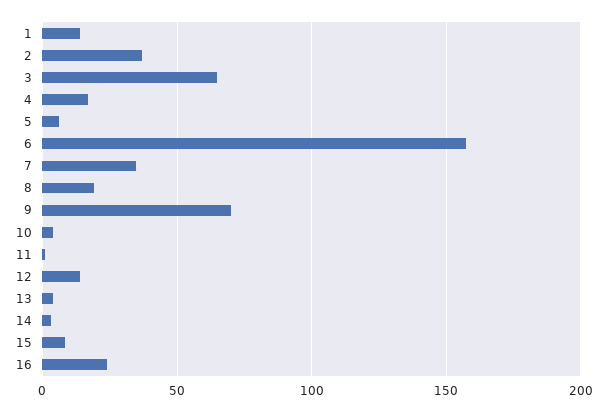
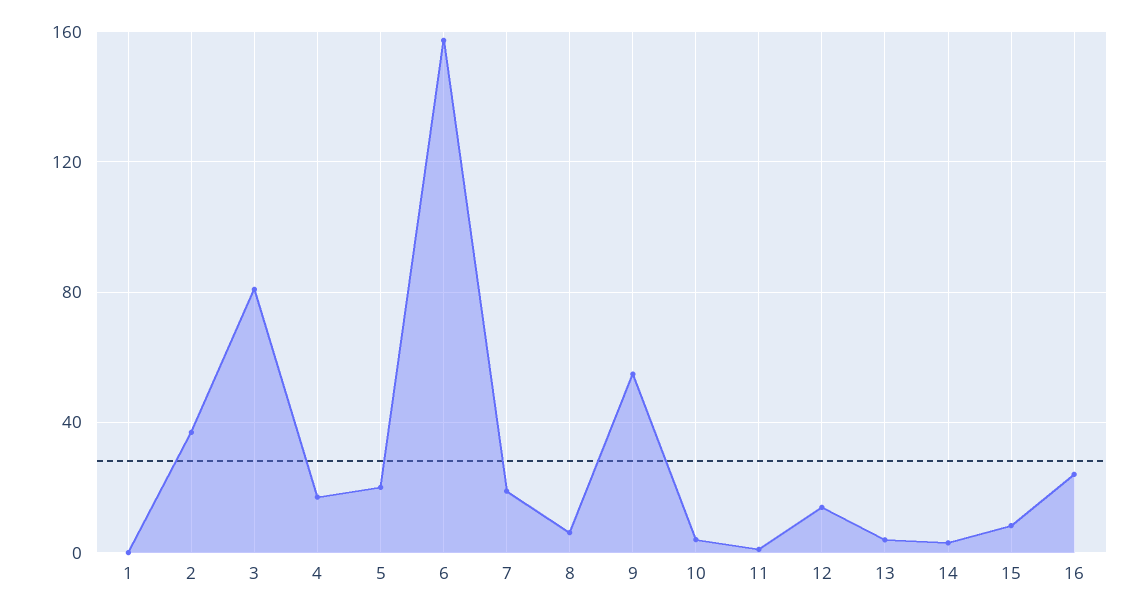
1: 15 -> 0
3: 65 -> 80
5: 5 -> 20
7: 35 -> 20
8: 20 -> 5
9: 70 -> 55

